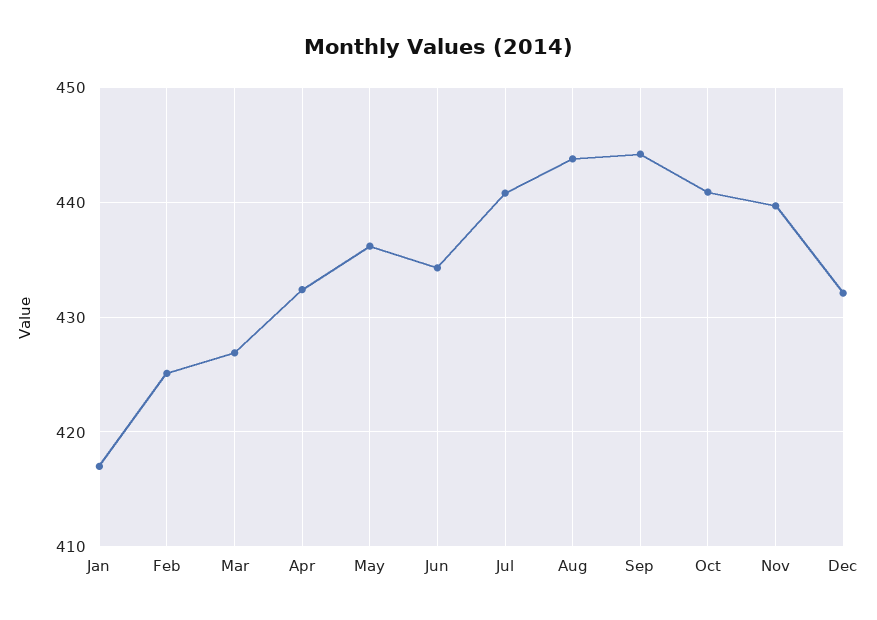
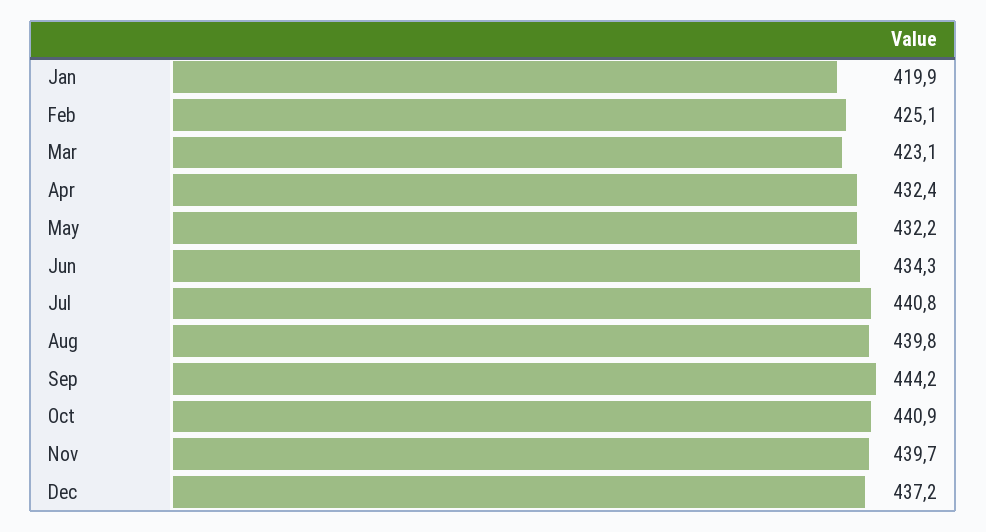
Jan: 417 -> 419.9
Mar: 427 -> 423.1
May: 436 -> 432.2
Aug: 444 -> 439.8
Dec: 432 -> 437.2

